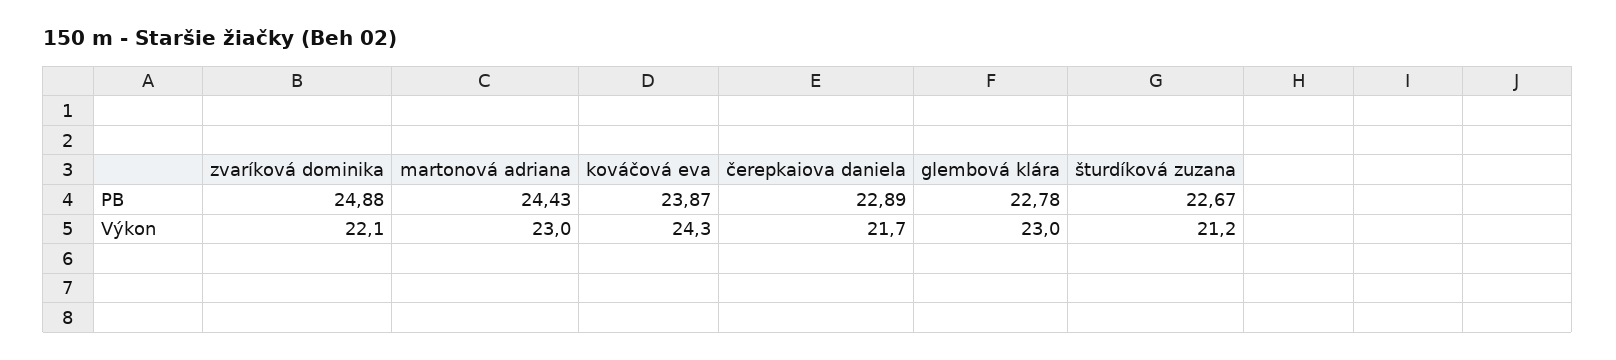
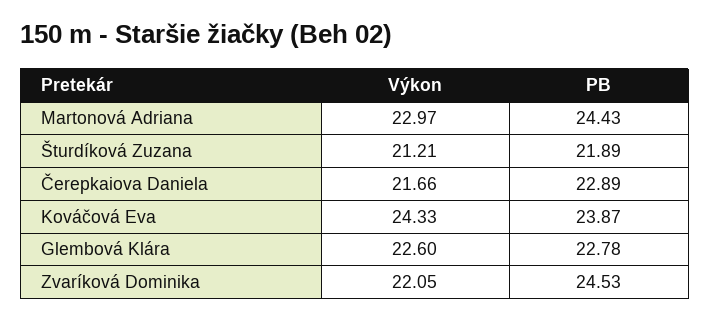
zvaríková dominika, PB: 24.88 -> 24.53
šturdíková zuzana, PB: 22.67 -> 21.89
glembová klára, Výkon: 23 -> 22.6

